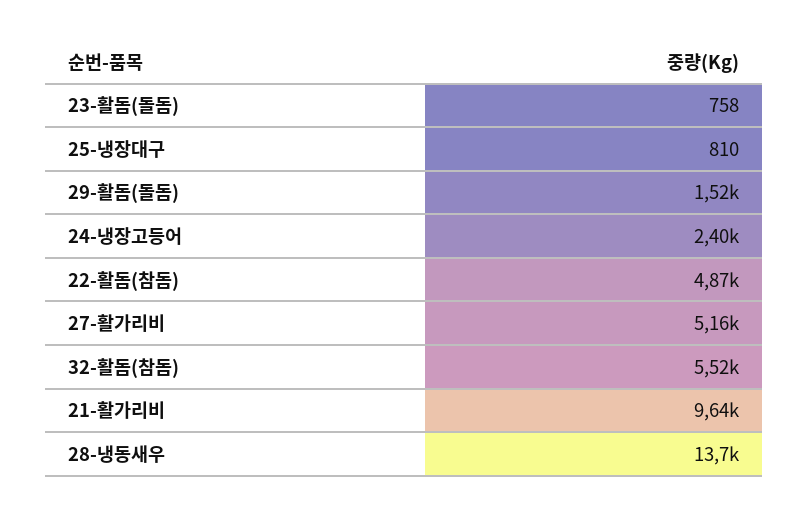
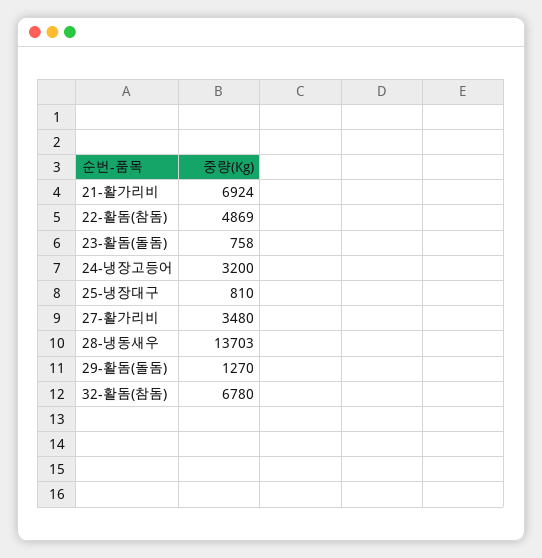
29-활돔(돌돔): 1520 -> 1270
24-냉장고등어: 2400 -> 3200
27-활가리비: 5160 -> 3480
32-활돔(참돔): 5520 -> 6780
21-활가리비: 9640 -> 6924

